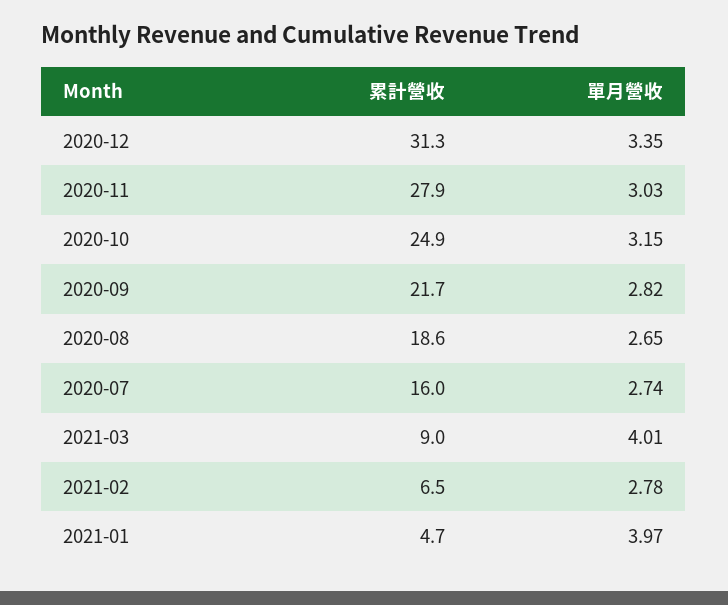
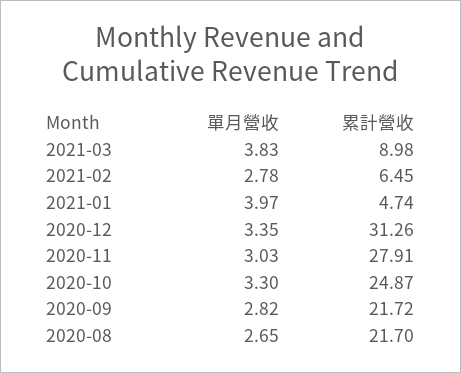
單月營收, 2020-10: 3.15 -> 3.3
累計營收, 2020-08: 18.6 -> 21.7
累計營收, 2020-07: 16 -> none
單月營收, 2020-07: 2.74 -> none
單月營收, 2021-03: 4.01 -> 3.83

